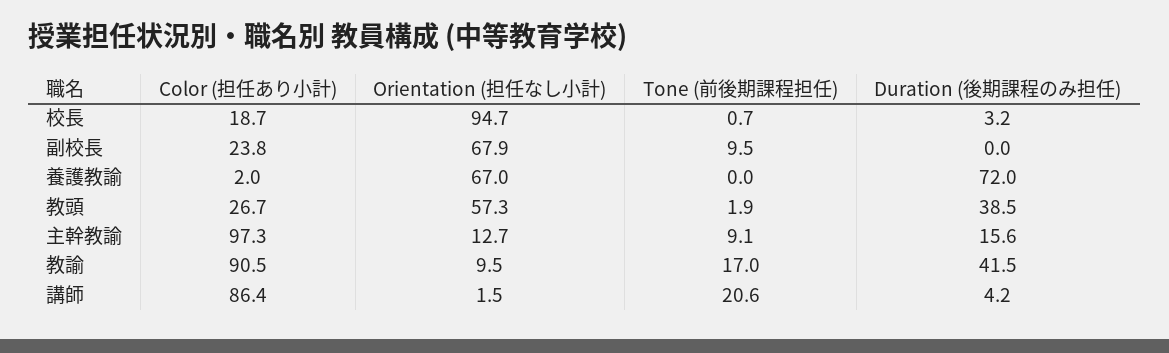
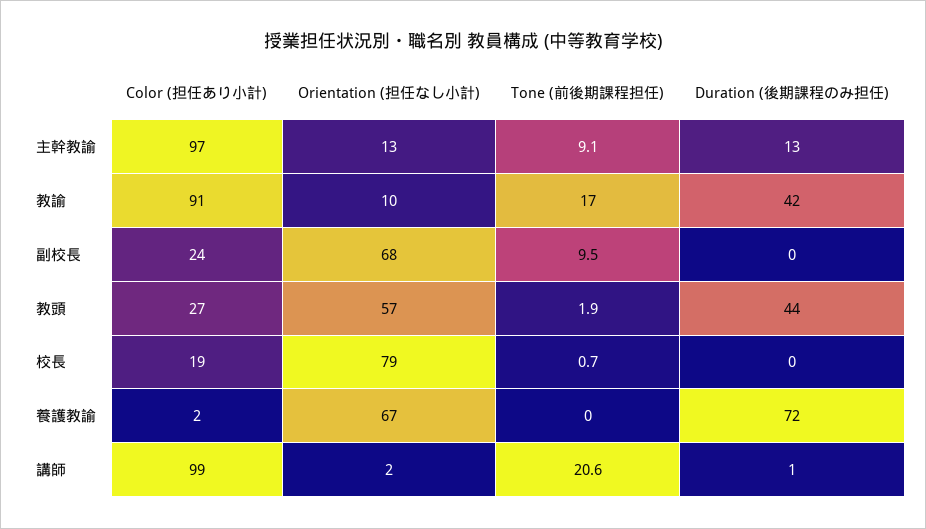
Orientation (担任なし小計), 校長: 94.7 -> 79
Duration (後期課程のみ担任), 校長: 3.2 -> 0
Duration (後期課程のみ担任), 教頭: 38.5 -> 44
Duration (後期課程のみ担任), 主幹教諭: 15.6 -> 13
Color (担任あり小計), 講師: 86.4 -> 99
Duration (後期課程のみ担任), 講師: 4.2 -> 1

